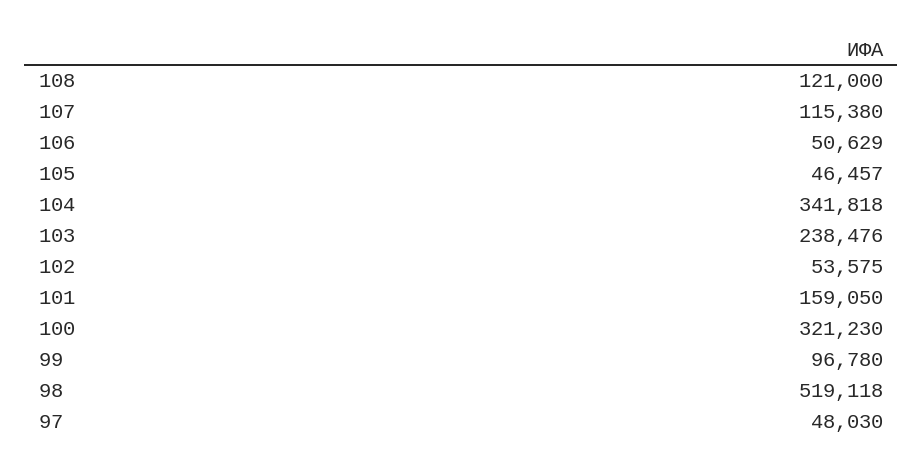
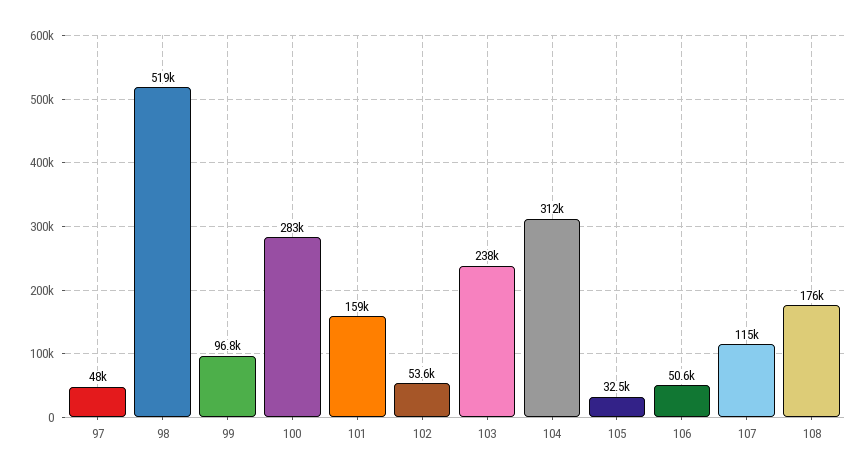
108: 121000 -> 176000
105: 46457 -> 32500
104: 341818 -> 312000
100: 321230 -> 283000

